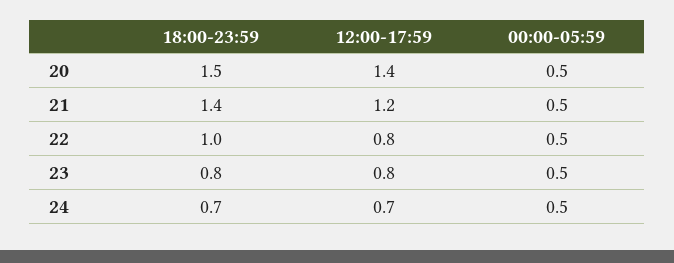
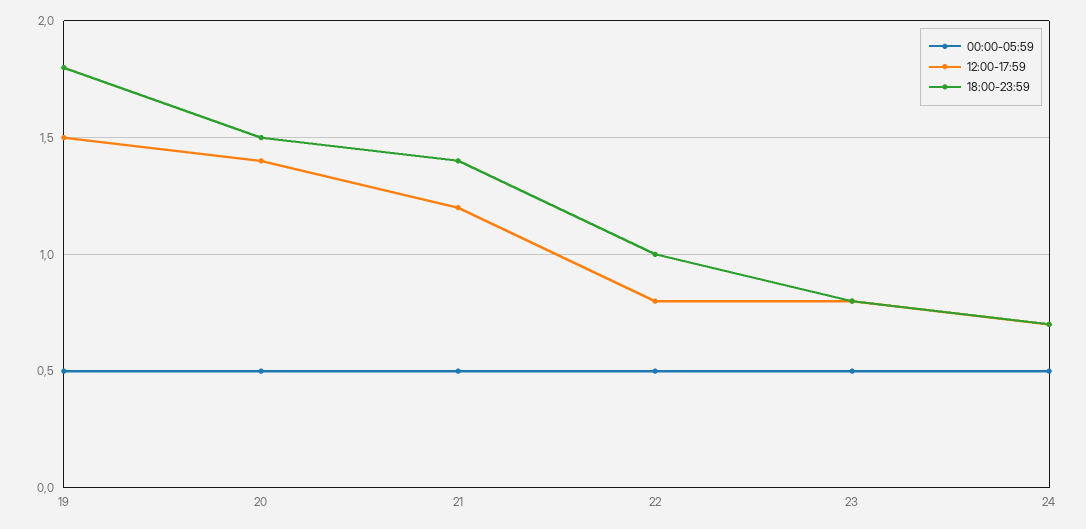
00:00-05:59, 19: none -> 0.5
12:00-17:59, 19: none -> 1.5
18:00-23:59, 19: none -> 1.8

